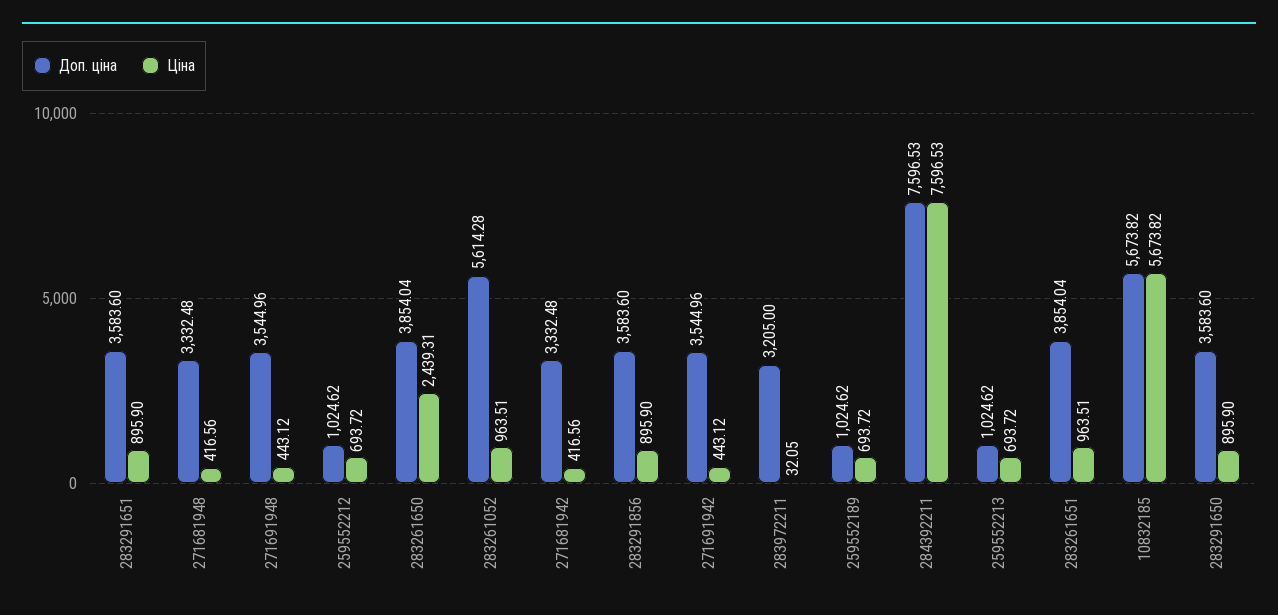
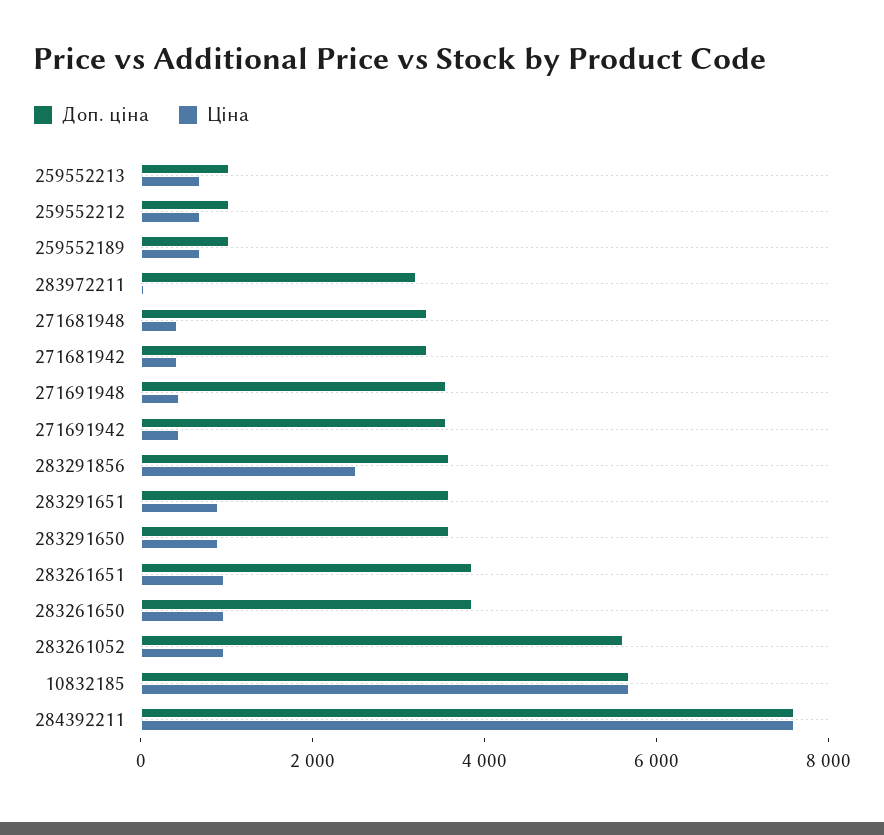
Ціна, 283261650: 2439.31 -> 1000
Ціна, 283291856: 895.9 -> 2500

